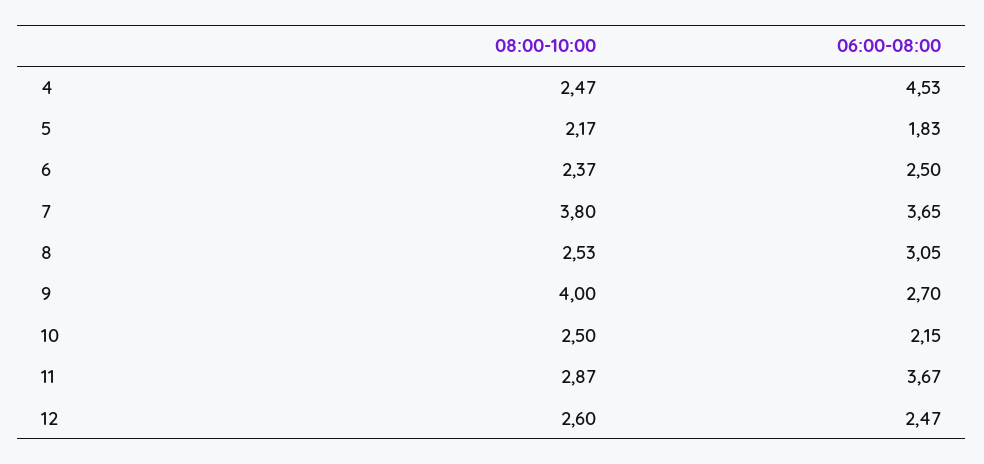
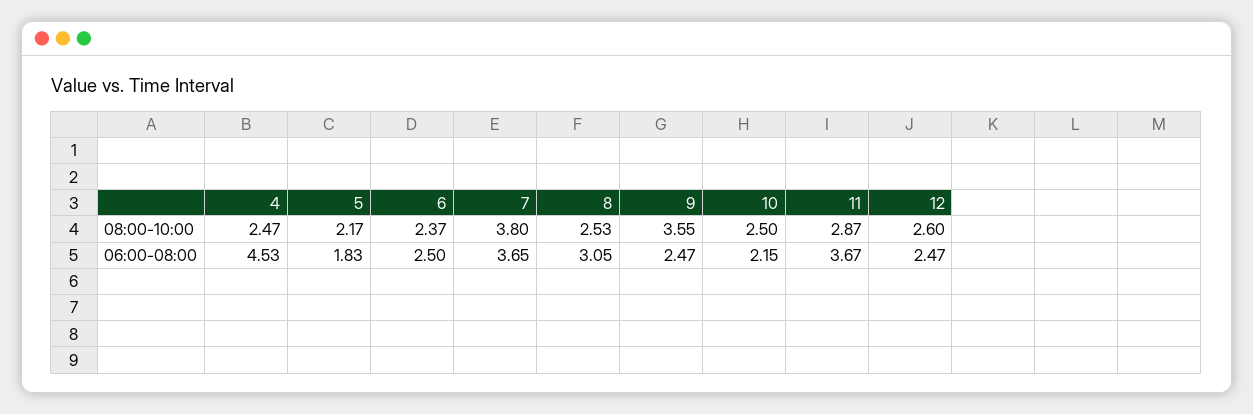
08:00-10:00, 9: 4 -> 3.55
06:00-08:00, 9: 2.7 -> 2.47

